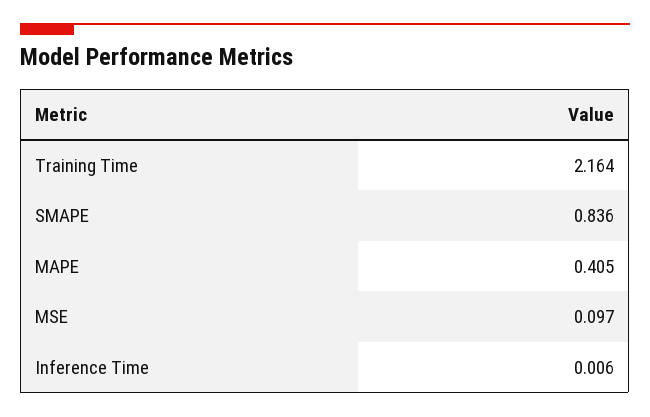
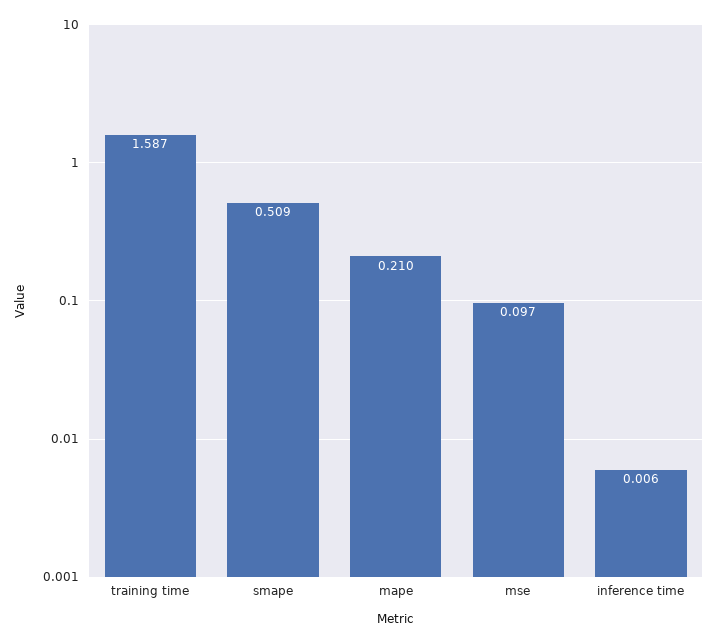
Training Time: 2.164 -> 1.587
SMAPE: 0.836 -> 0.509
MAPE: 0.405 -> 0.21

